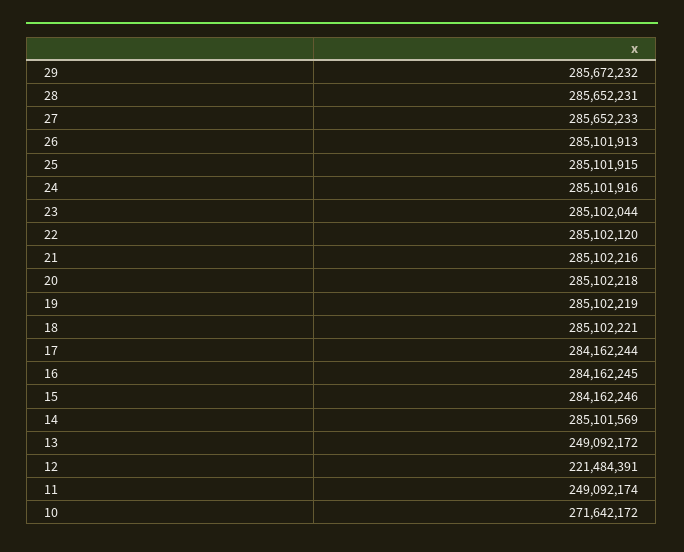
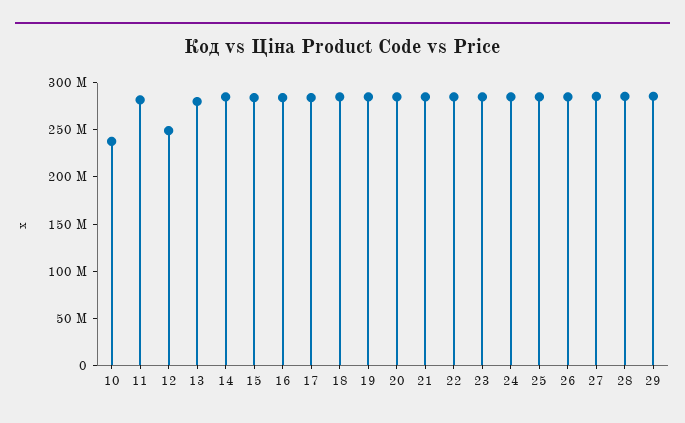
13: 249092172 -> 280000000
12: 221484391 -> 250000000
11: 249092174 -> 280000000
10: 271642172 -> 240000000

